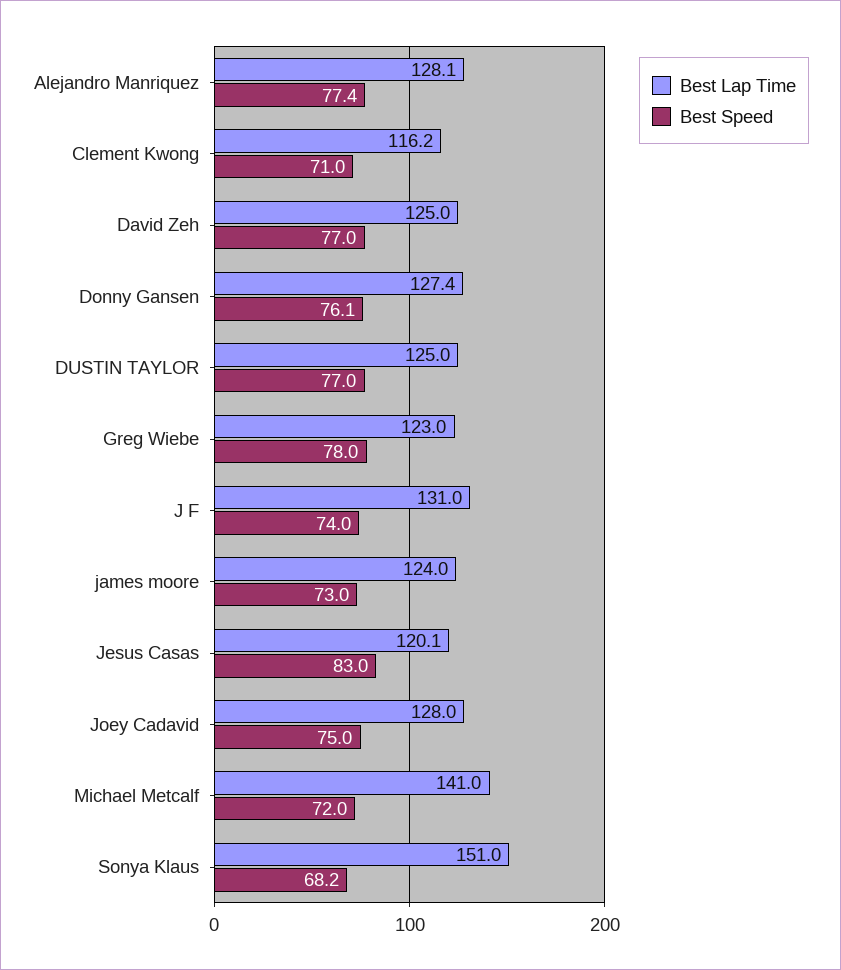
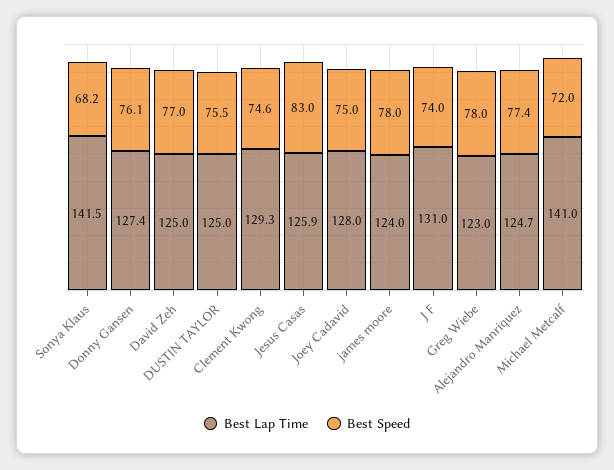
Best Lap Time, Alejandro Manriquez: 128.1 -> 124.7
Best Lap Time, Clement Kwong: 116.2 -> 129.3
Best Speed, Clement Kwong: 71 -> 74.6
Best Speed, DUSTIN TAYLOR: 77 -> 75.5
Best Speed, james moore: 73 -> 78
Best Lap Time, Jesus Casas: 120.1 -> 125.9
Best Lap Time, Sonya Klaus: 151 -> 141.5

